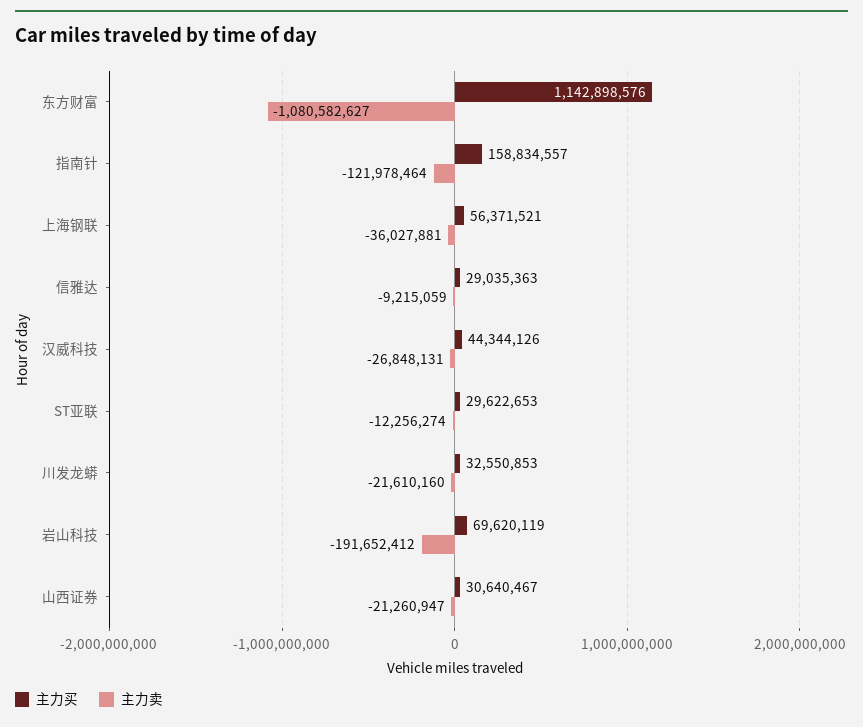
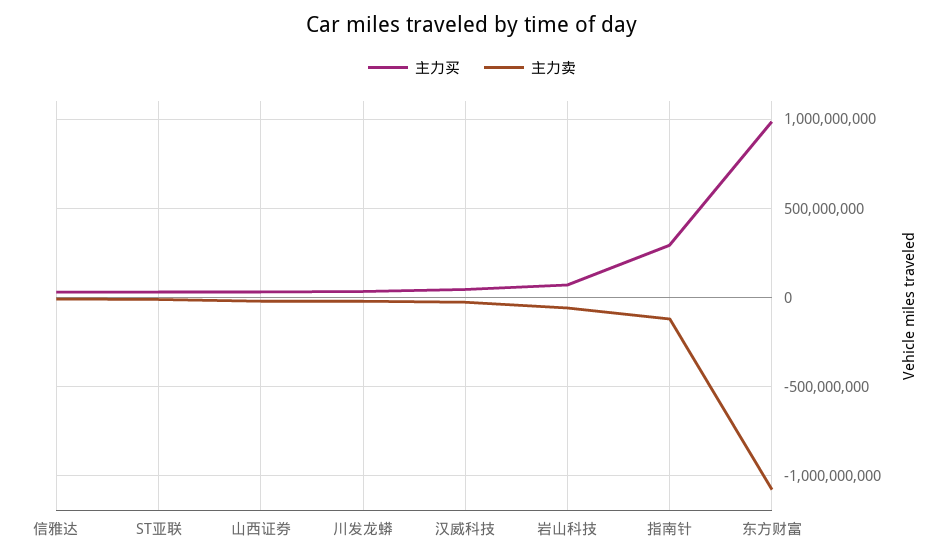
主力买, 东方财富: 1142898576 -> 1000000000
主力买, 指南针: 158834557 -> 300000000
主力买, 上海钢联: 56371521 -> none
主力卖, 上海钢联: -36027881 -> none
主力卖, 岩山科技: -191652412 -> -50000000

